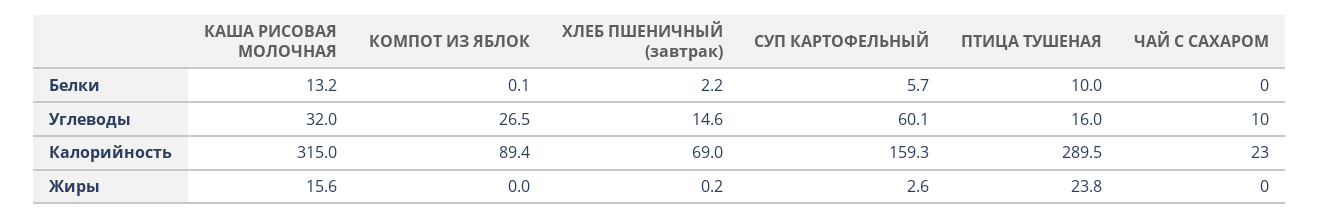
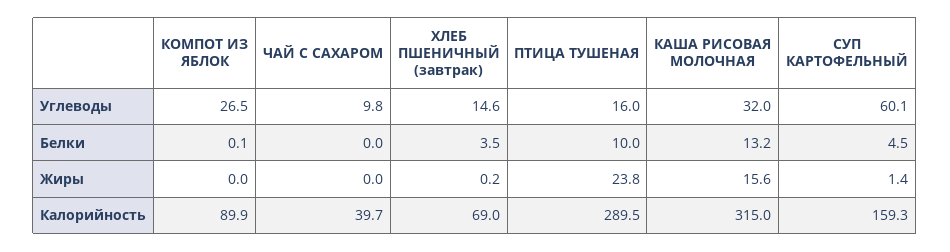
ХЛЕБ ПШЕНИЧНЫЙ (завтрак), Белки: 2.2 -> 3.5
СУП КАРТОФЕЛЬНЫЙ, Белки: 5.7 -> 4.5
ЧАЙ С САХАРОМ, Углеводы: 10 -> 9.8
КОМПОТ ИЗ ЯБЛОК, Калорийность: 89.4 -> 89.9
ЧАЙ С САХАРОМ, Калорийность: 23 -> 39.7
СУП КАРТОФЕЛЬНЫЙ, Жиры: 2.6 -> 1.4

